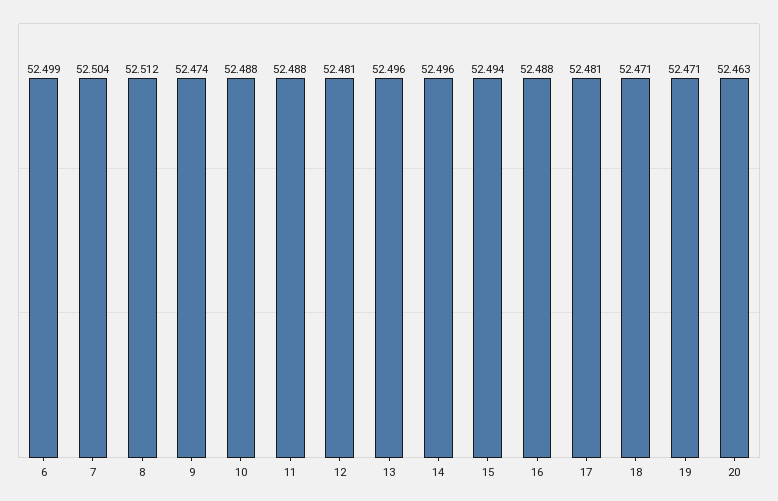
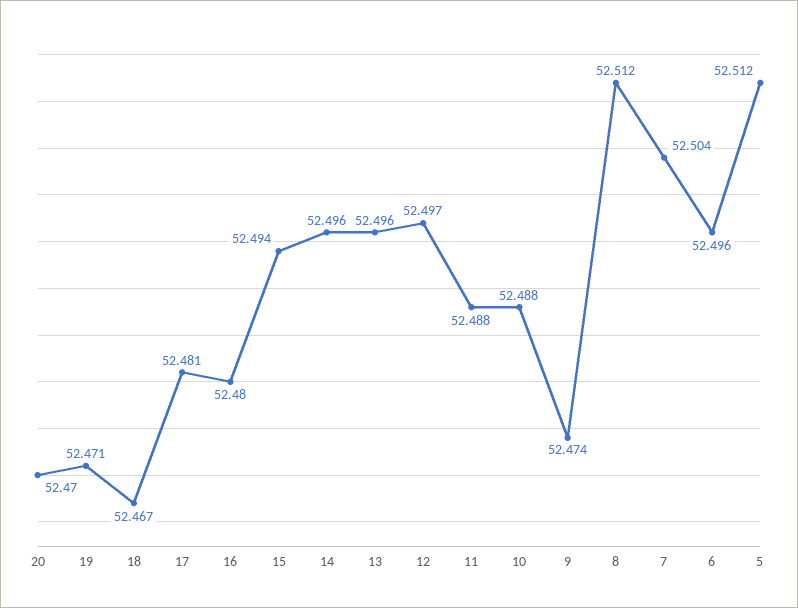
6: 52.499 -> 52.496
12: 52.481 -> 52.497
16: 52.488 -> 52.48
18: 52.471 -> 52.467
20: 52.463 -> 52.47
5: none -> 52.512

